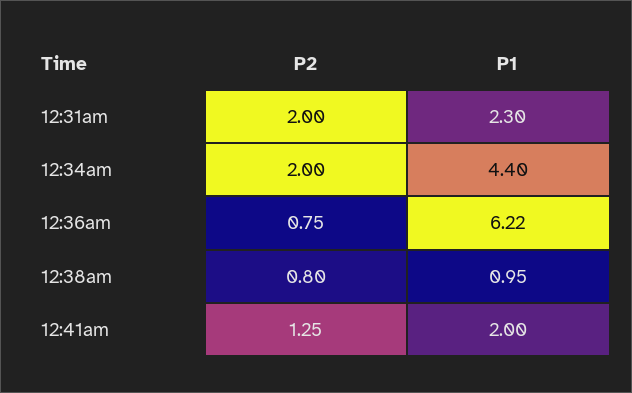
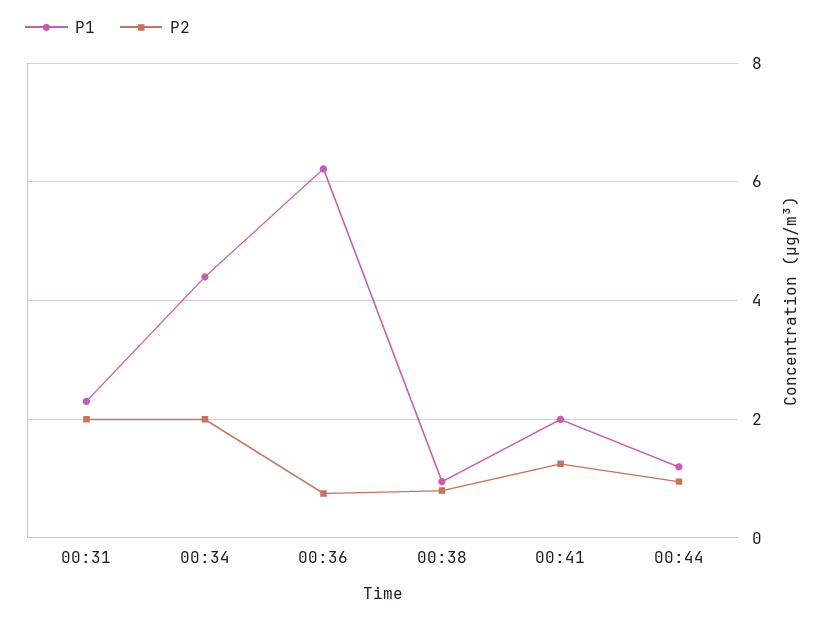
P1, 00:44: none -> 1.2
P2, 00:44: none -> 1

